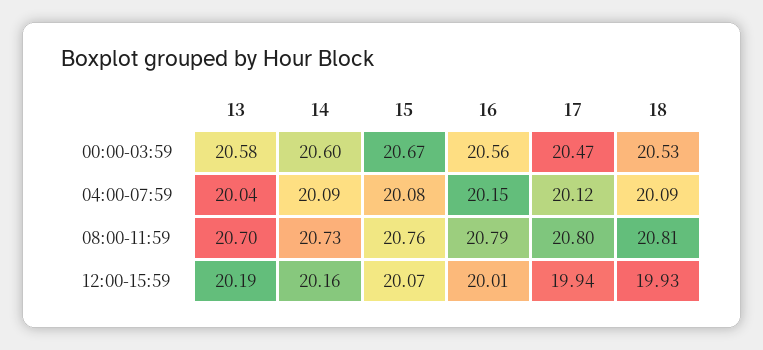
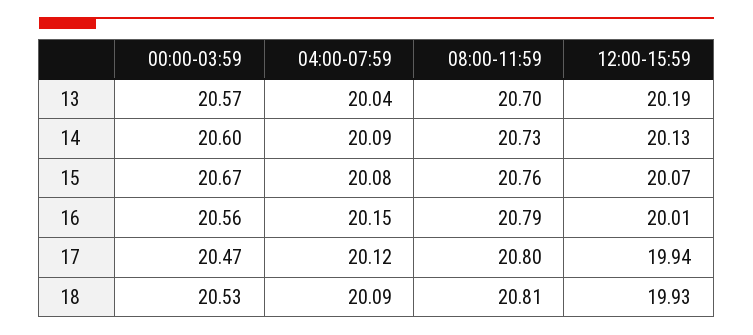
13, 00:00-03:59: 20.58 -> 20.57
14, 12:00-15:59: 20.16 -> 20.13

